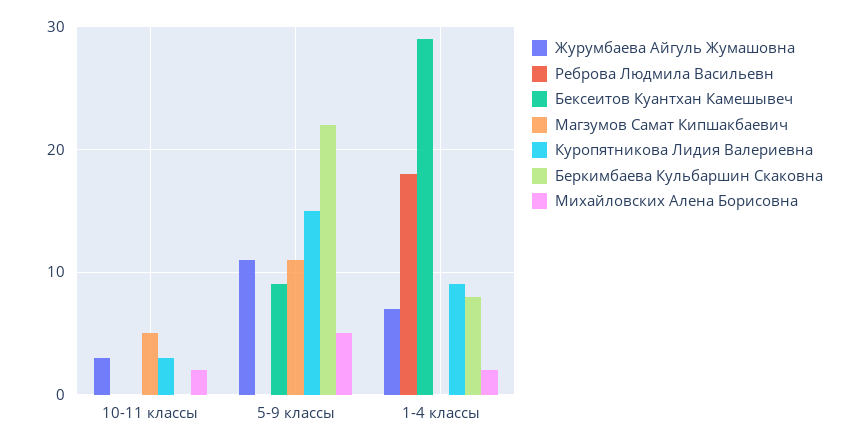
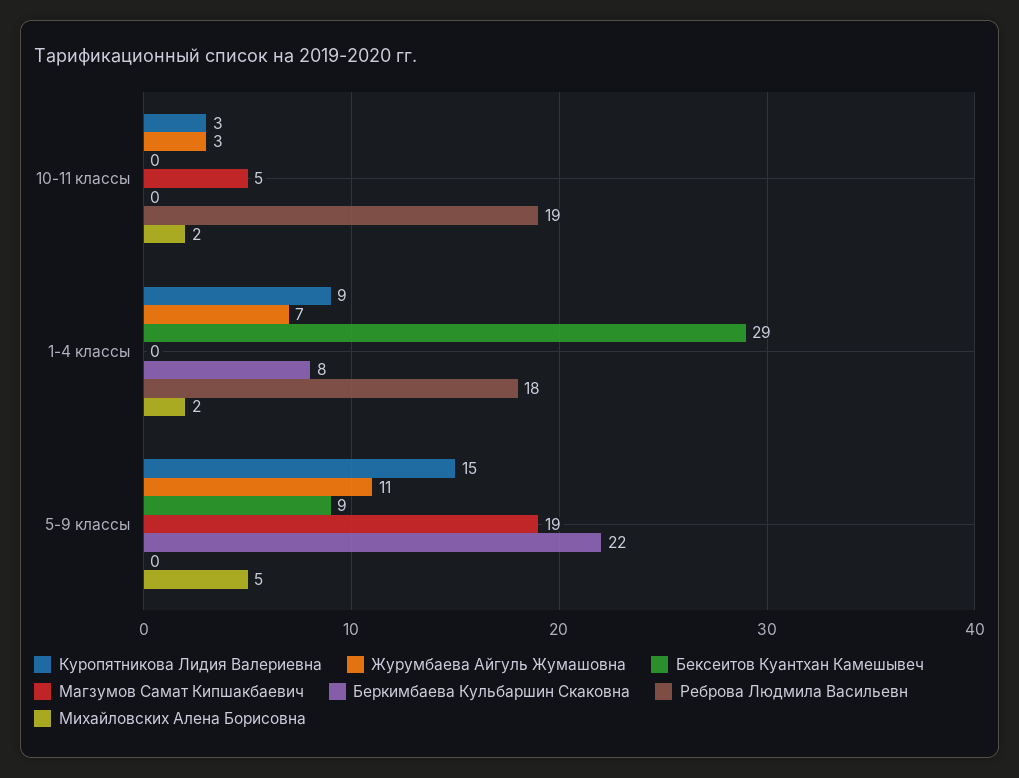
Реброва Людмила Васильевн, 10-11 классы: 0 -> 19
Магзумов Самат Кипшакбаевич, 5-9 классы: 11 -> 19

